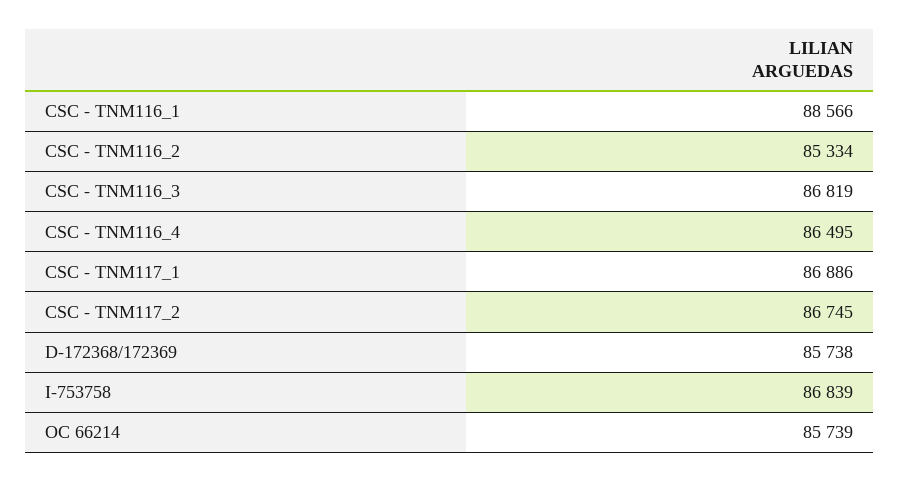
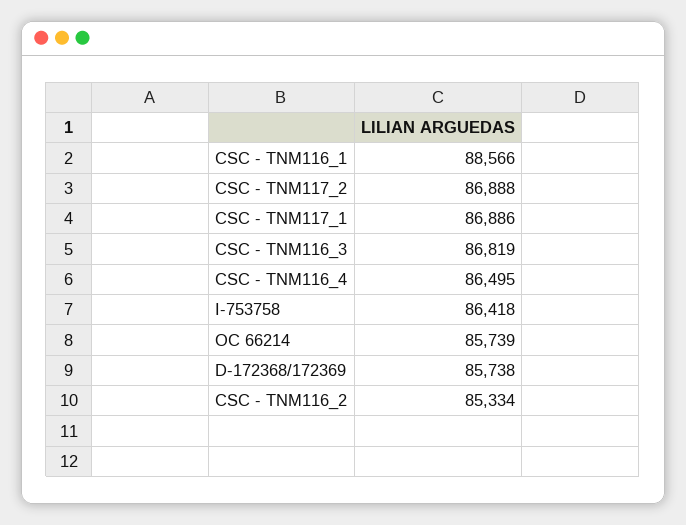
CSC - TNM117_2: 86745 -> 86888
I-753758: 86839 -> 86418

